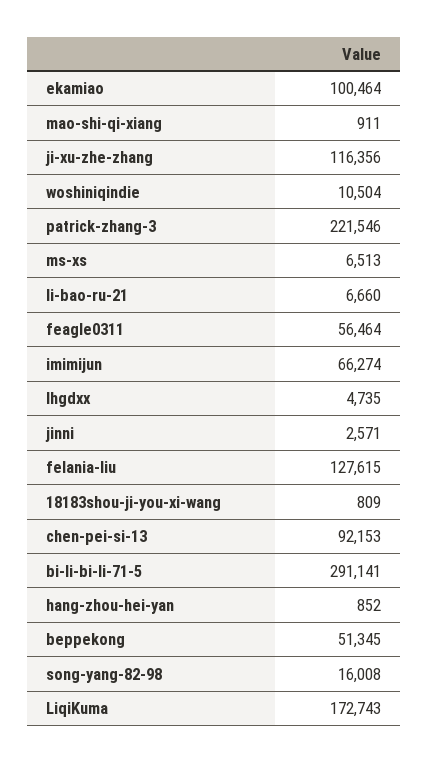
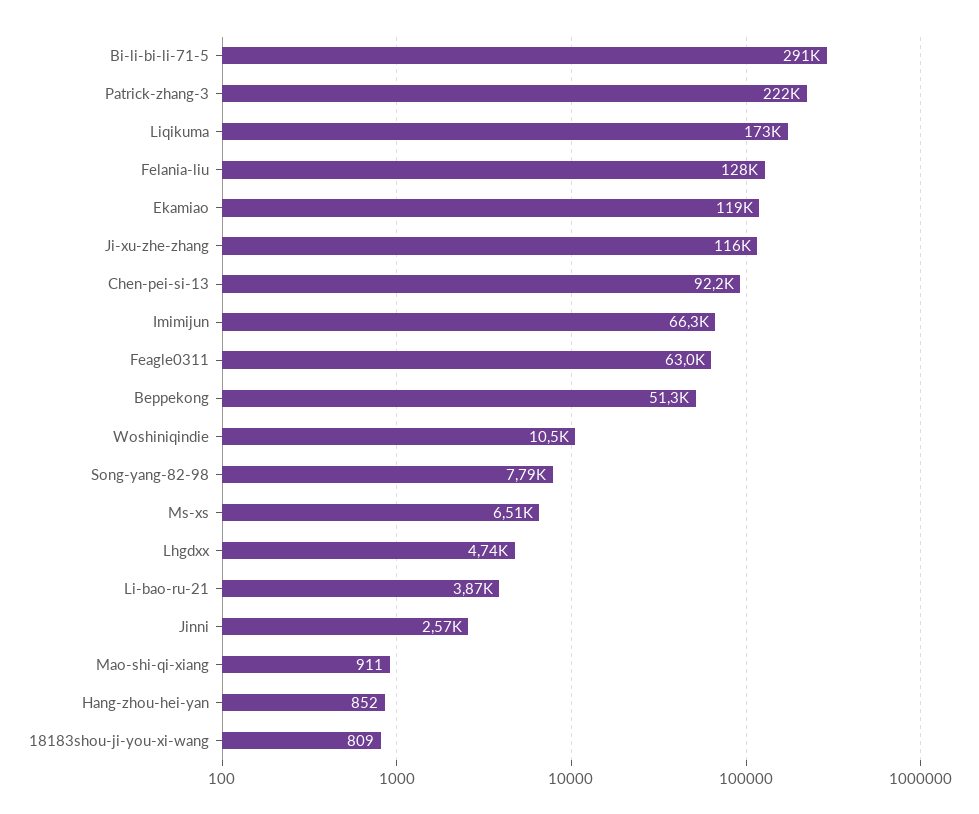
ekamiao: 100464 -> 119000
li-bao-ru-21: 6660 -> 3870
feagle0311: 56464 -> 63000
song-yang-82-98: 16008 -> 7790

